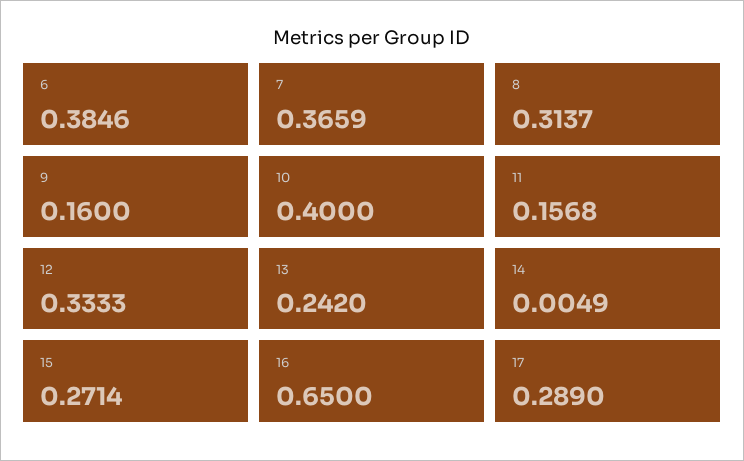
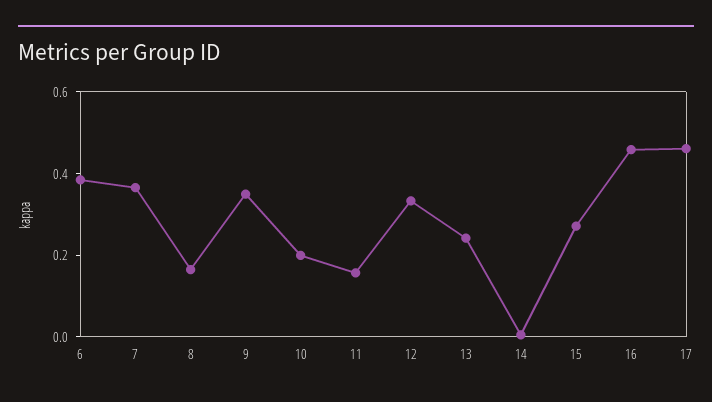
8: 0.3137 -> 0.15
9: 0.16 -> 0.35
10: 0.4 -> 0.2
16: 0.65 -> 0.45
17: 0.289 -> 0.45

